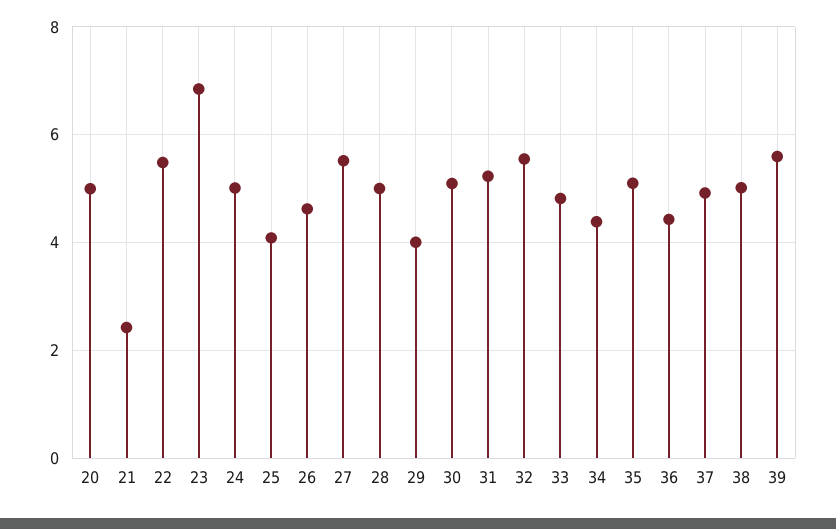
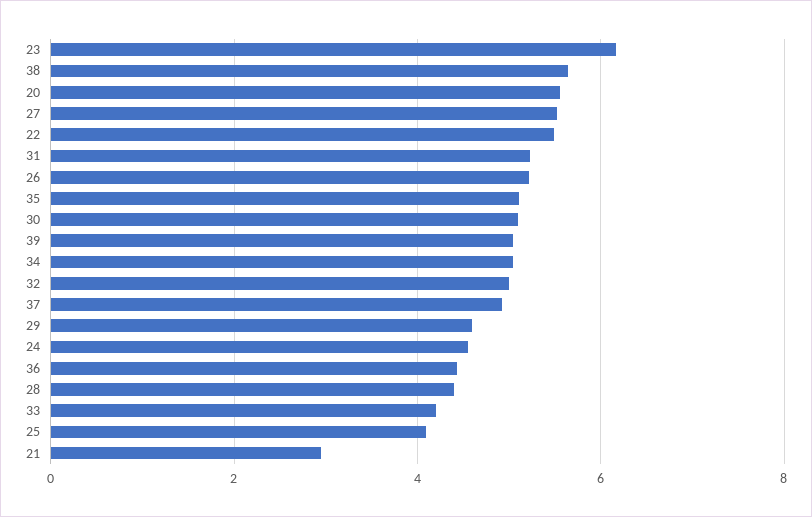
20: 5 -> 5.6
21: 2.4 -> 3
23: 6.8 -> 6.2
24: 5 -> 4.6
26: 4.6 -> 5.2
28: 5 -> 4.4
29: 4 -> 4.6
32: 5.6 -> 5
33: 4.8 -> 4.2
34: 4.4 -> 5
38: 5 -> 5.6
39: 5.6 -> 5

